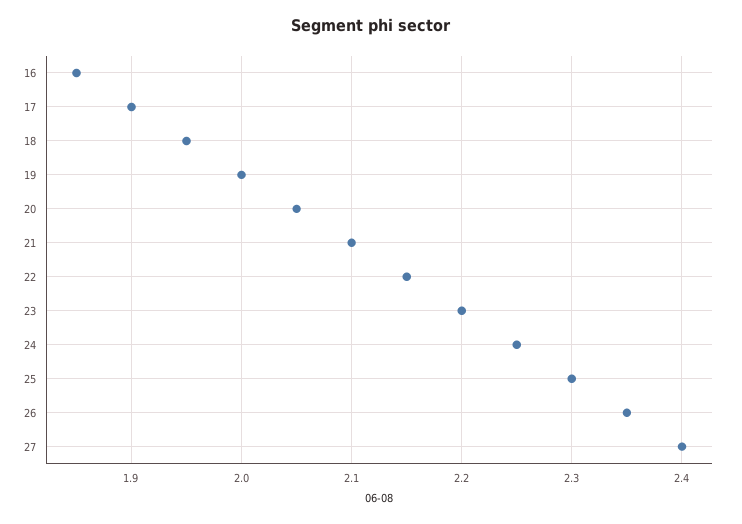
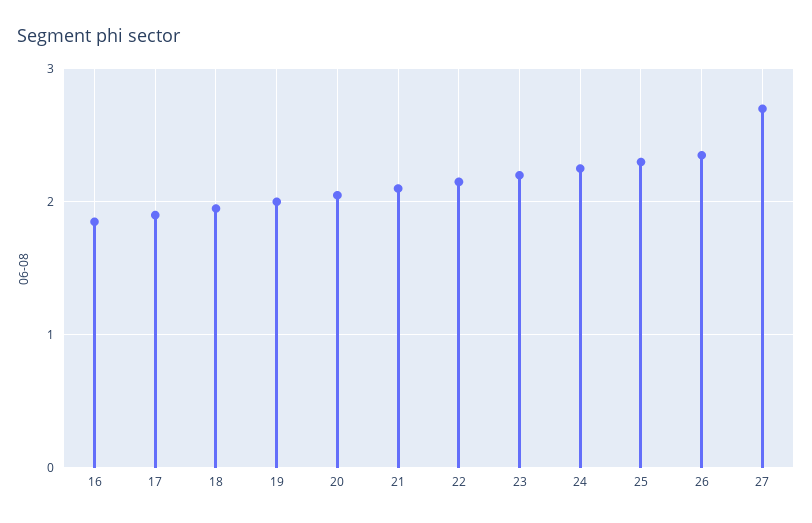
27: 2.4 -> 2.7

